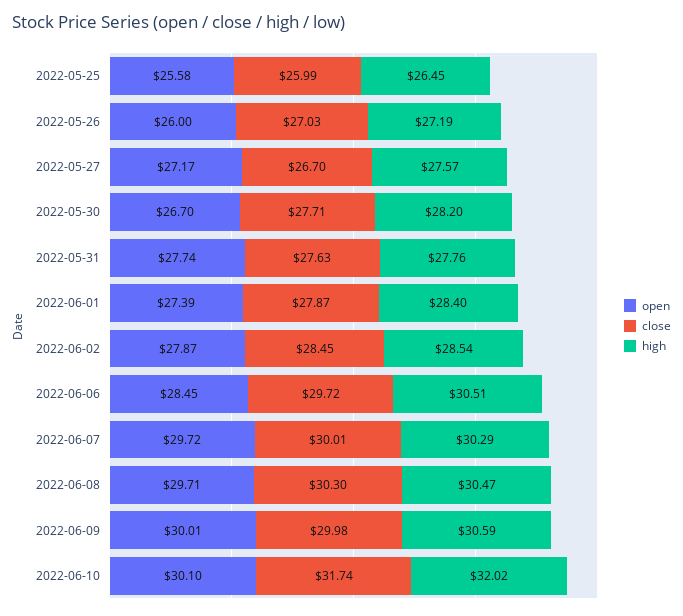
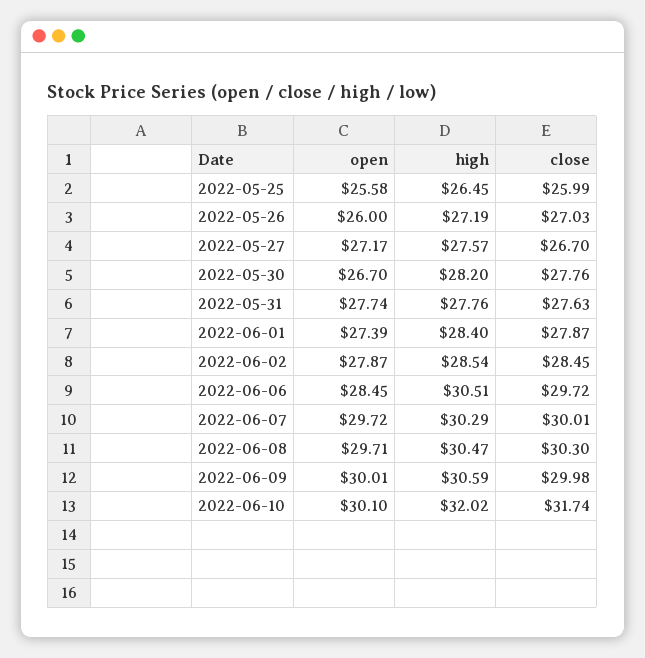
close, 2022-05-30: 27.71 -> 27.76

